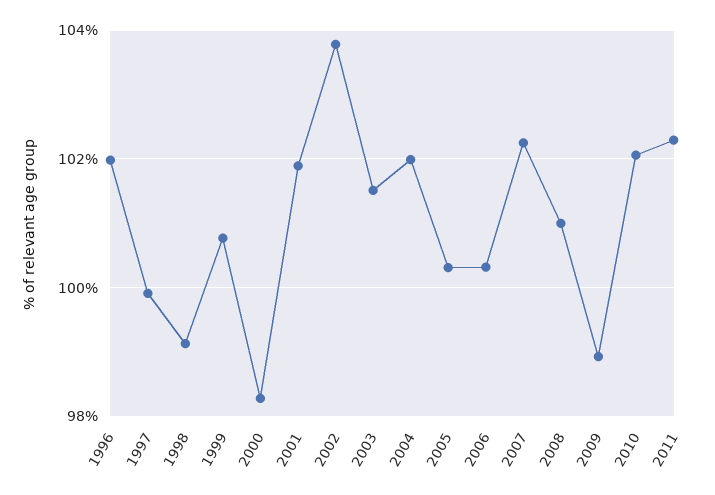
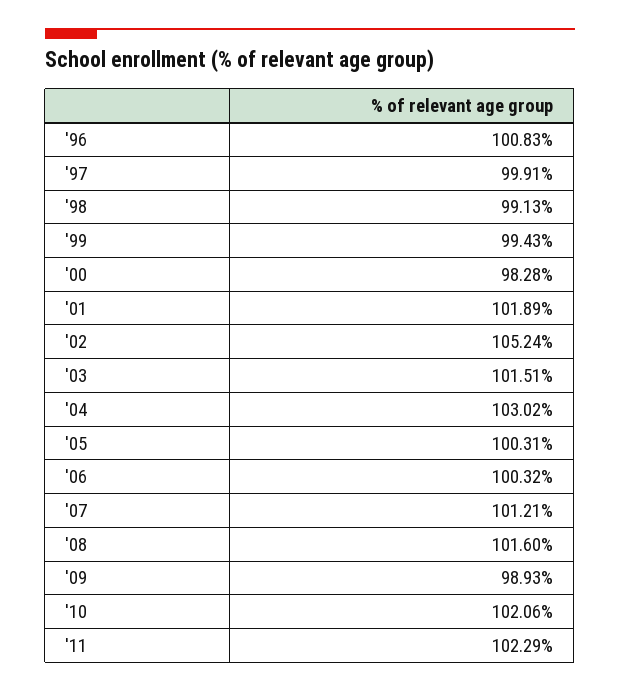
1996: 102 -> 100.83
1999: 100.8 -> 99.43
2002: 103.8 -> 105.24
2004: 102 -> 103.02
2007: 102.2 -> 101.21
2008: 101 -> 101.6

